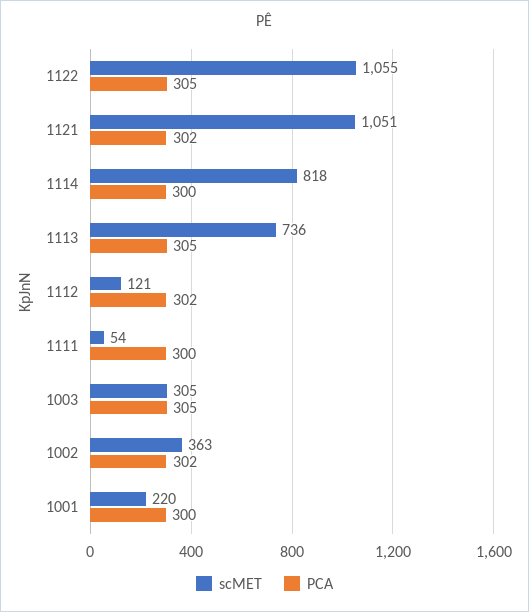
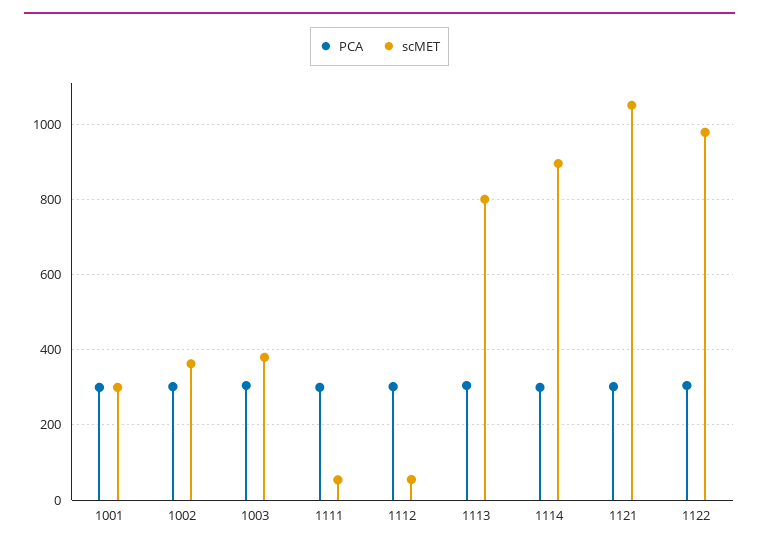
scMET, 1122: 1055 -> 980
scMET, 1114: 818 -> 900
scMET, 1113: 736 -> 800
scMET, 1112: 121 -> 60
scMET, 1003: 305 -> 380
scMET, 1001: 220 -> 300

